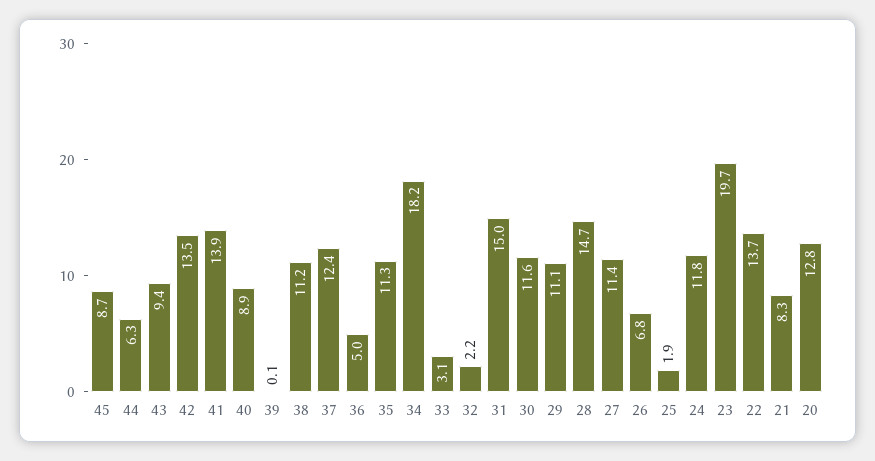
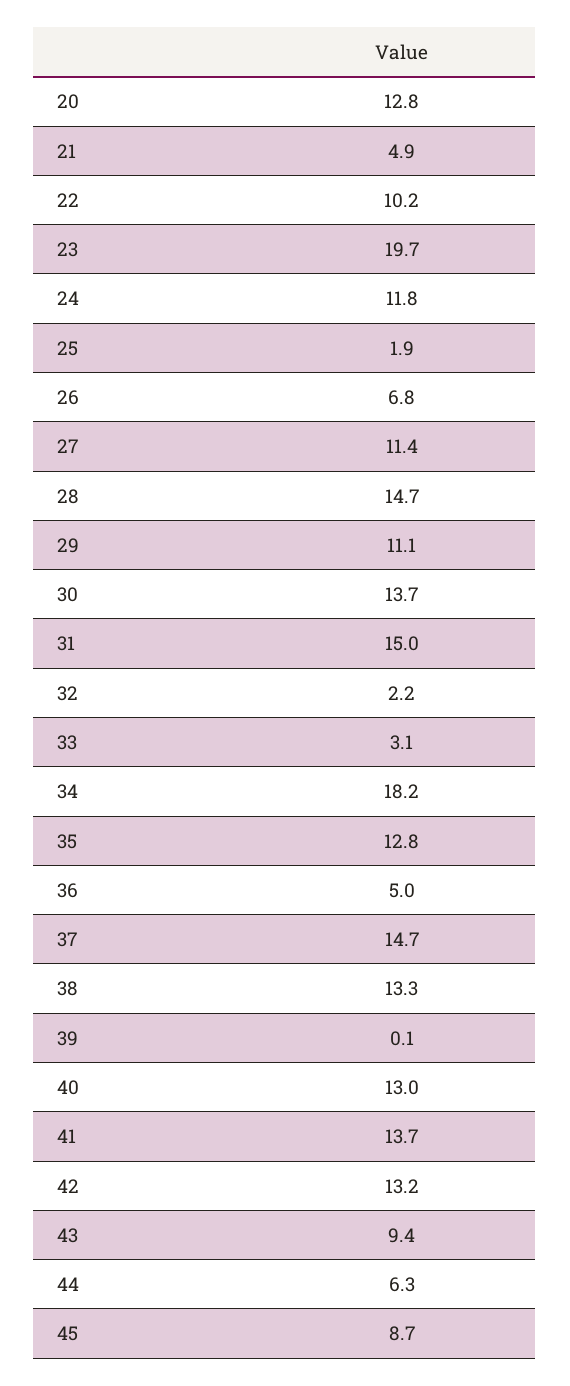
42: 13.5 -> 13.2
41: 13.9 -> 13.7
40: 8.9 -> 13
38: 11.2 -> 13.3
37: 12.4 -> 14.7
35: 11.3 -> 12.8
30: 11.6 -> 13.7
22: 13.7 -> 10.2
21: 8.3 -> 4.9

